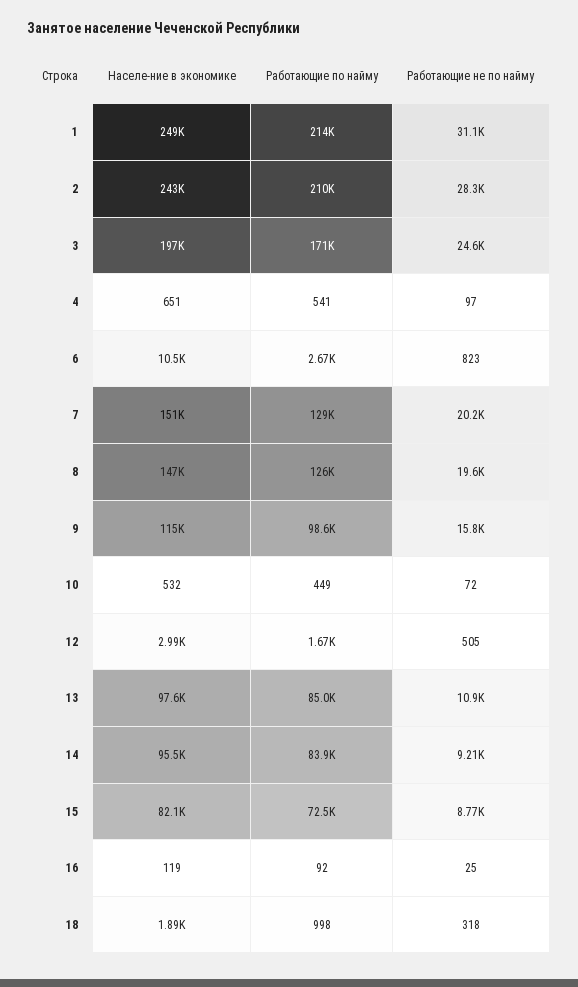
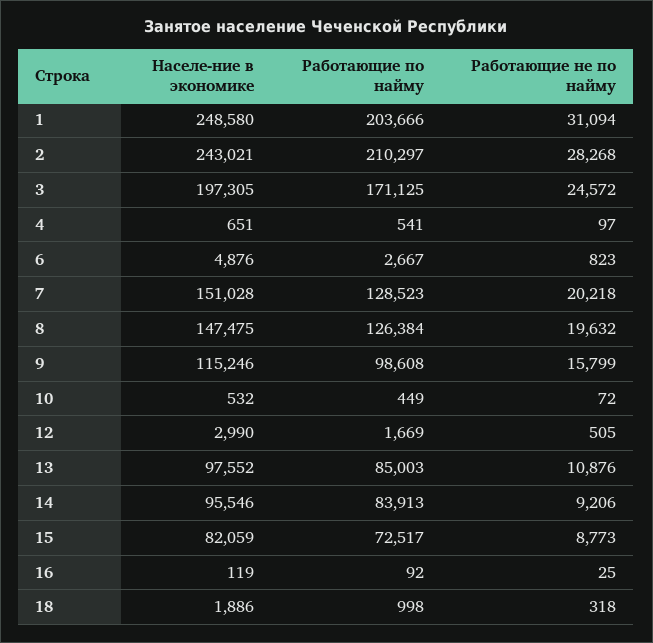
Работающие по найму, 1: 214000 -> 203666
Населе-ние в экономике, 6: 10500 -> 4876

